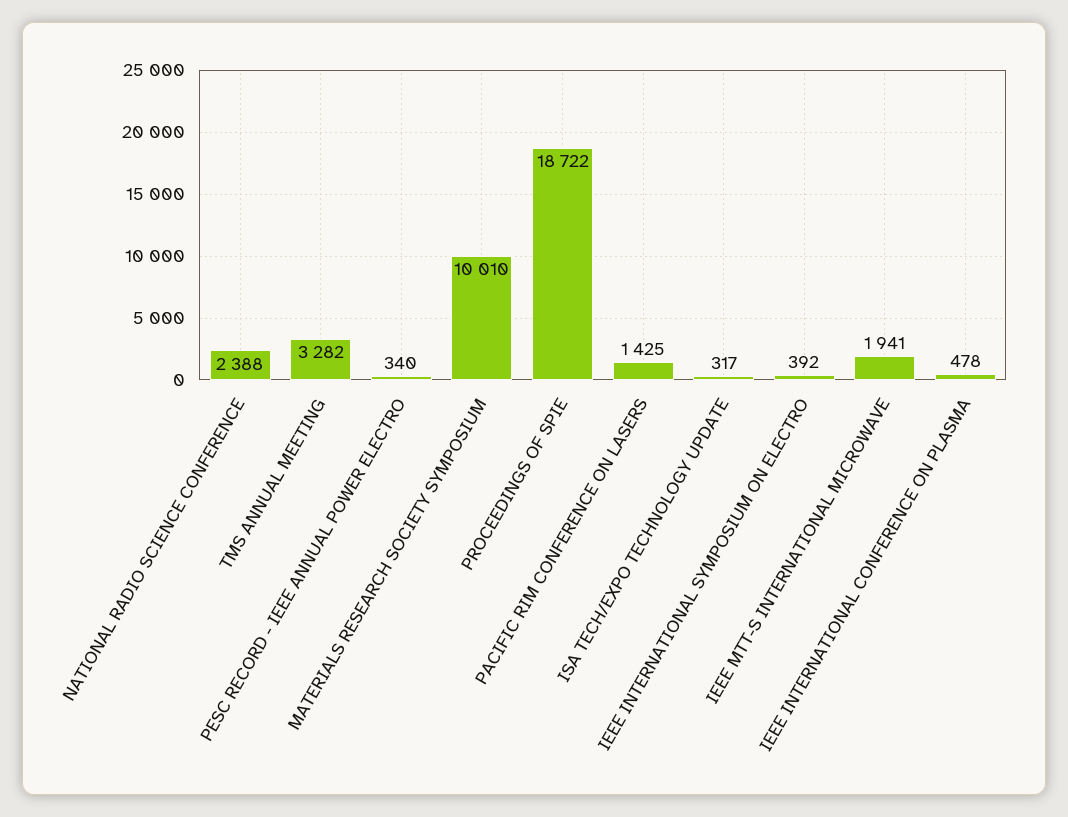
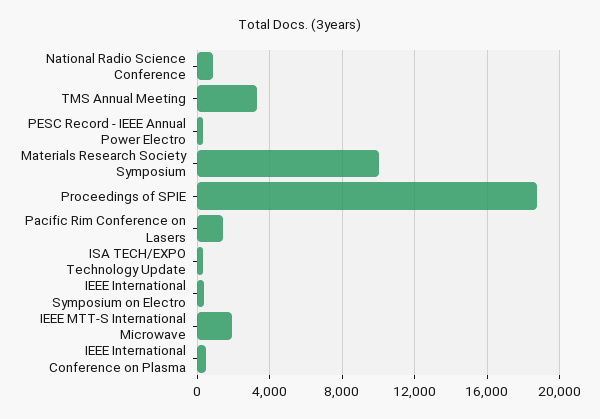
NATIONAL RADIO SCIENCE CONFERENCE: 2388 -> 1000

